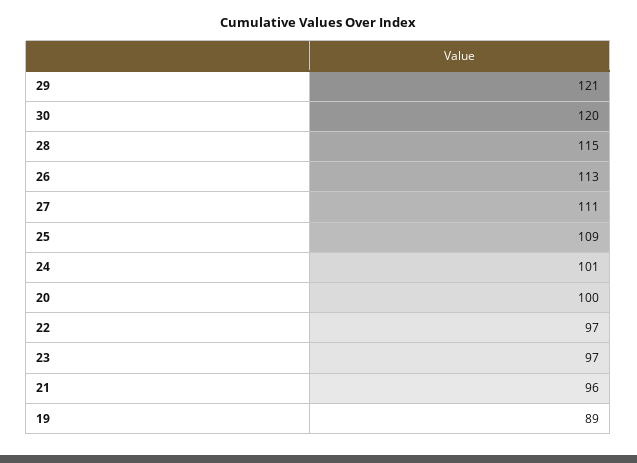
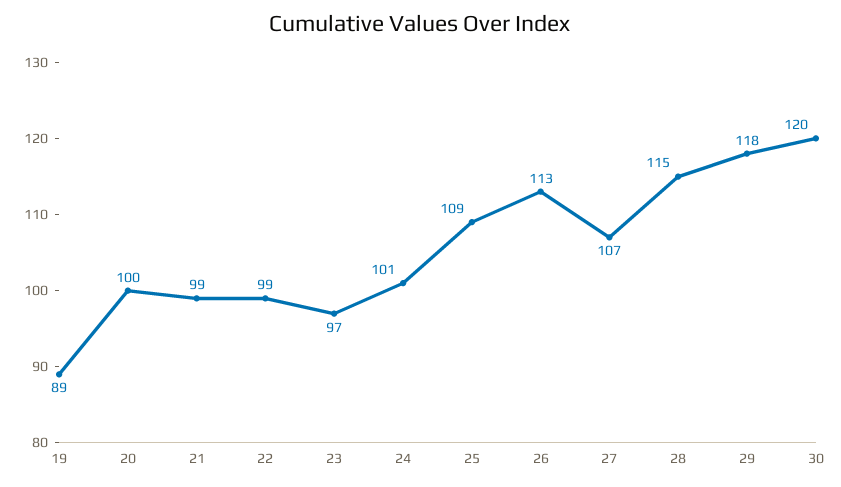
29: 121 -> 118
27: 111 -> 107
22: 97 -> 99
21: 96 -> 99

